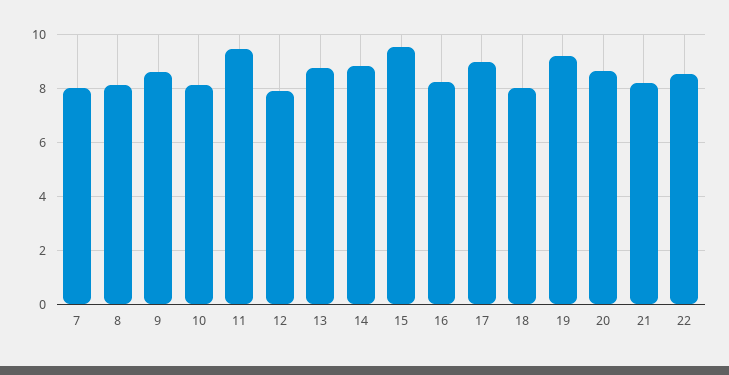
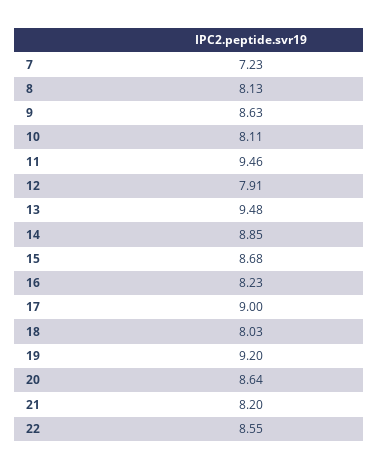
7: 8 -> 7.23
13: 8.75 -> 9.48
15: 9.5 -> 8.68

